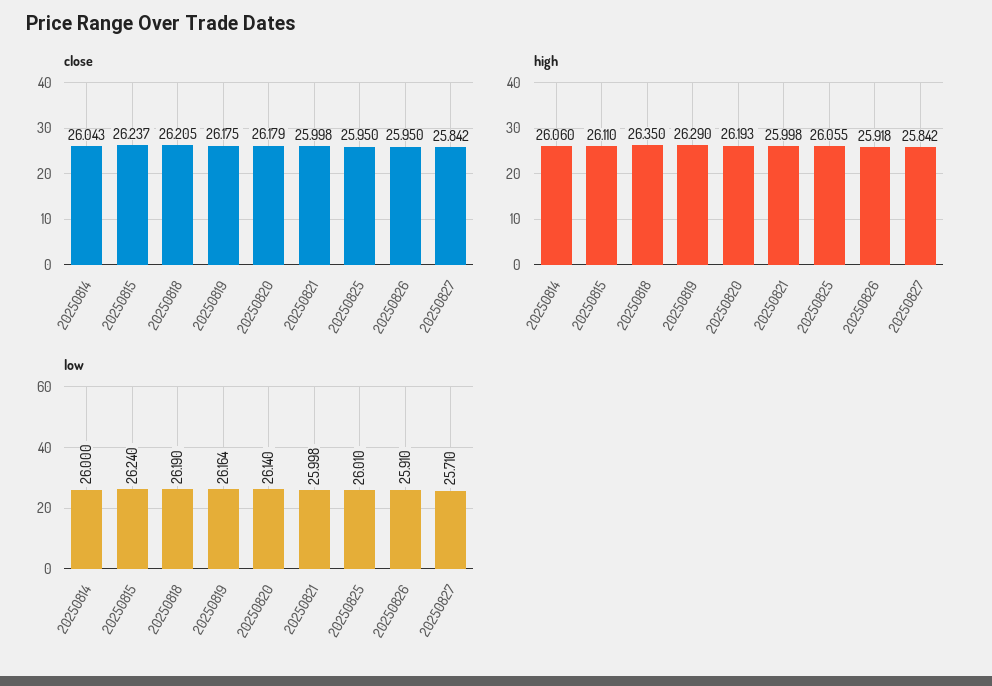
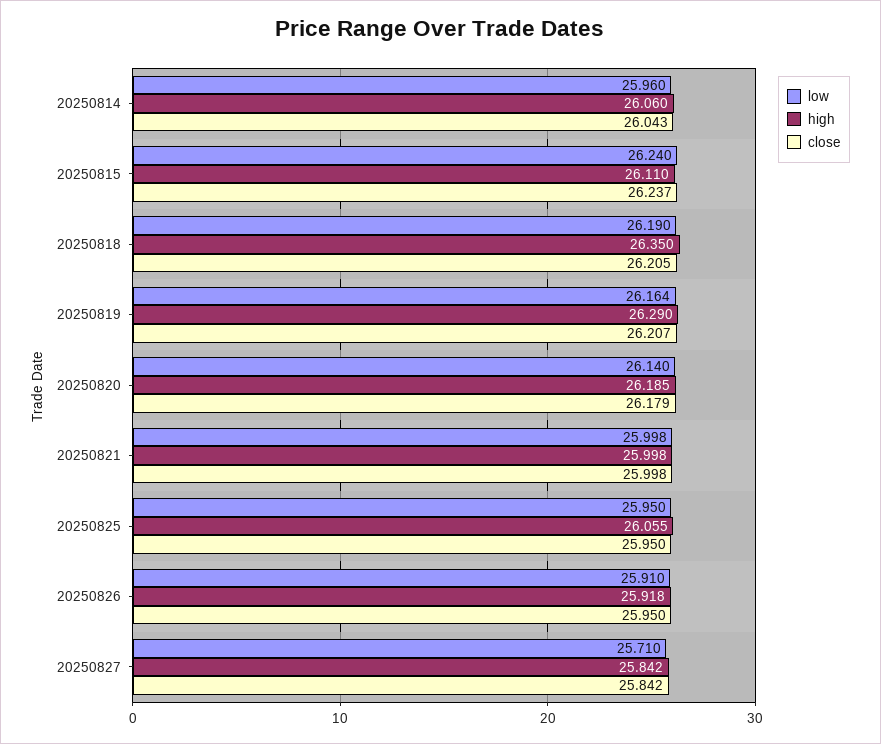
close, 20250819: 26.175 -> 26.207
high, 20250820: 26.193 -> 26.185
low, 20250814: 26 -> 25.96
low, 20250825: 26.01 -> 25.95

